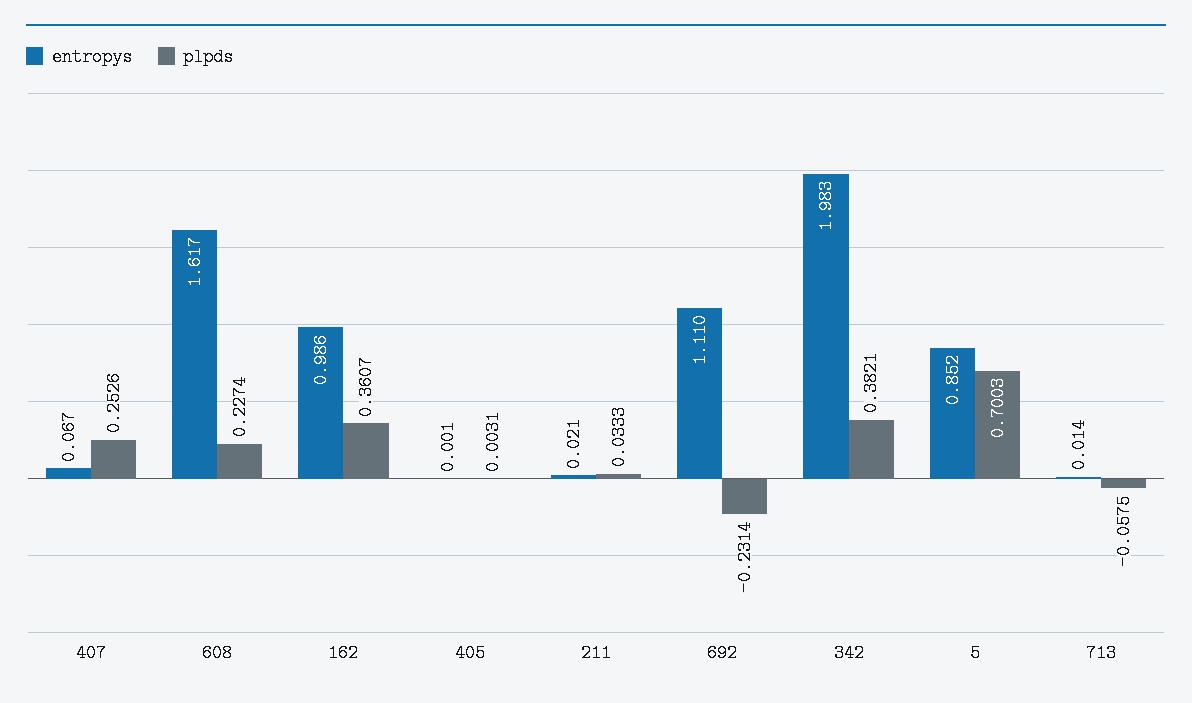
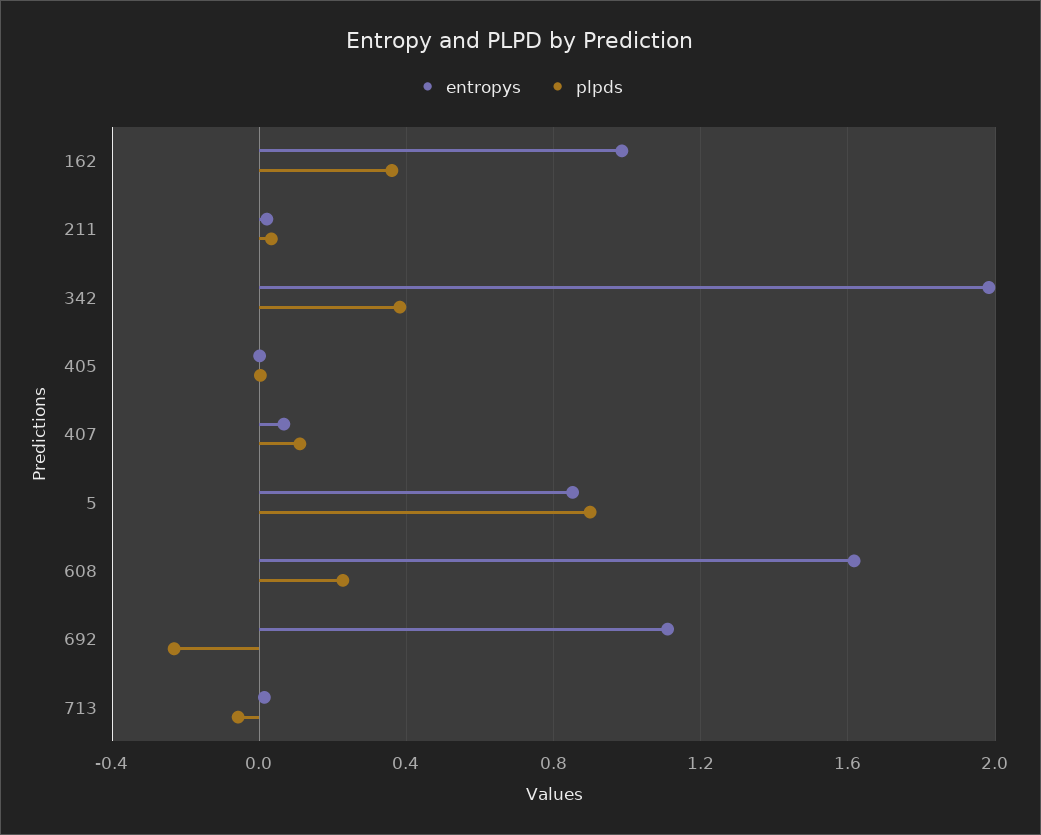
plpds, 407: 0.2526 -> 0.1
plpds, 5: 0.7003 -> 0.9

